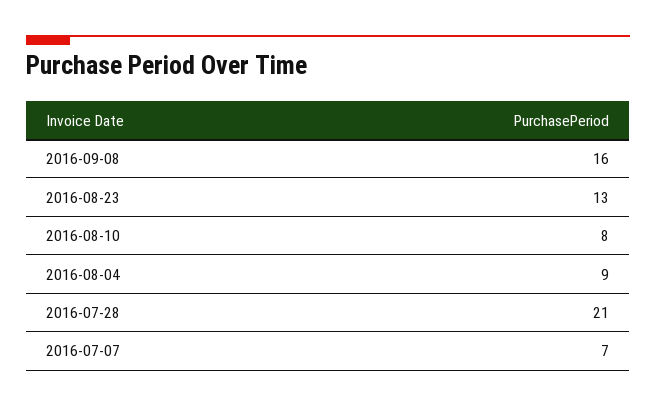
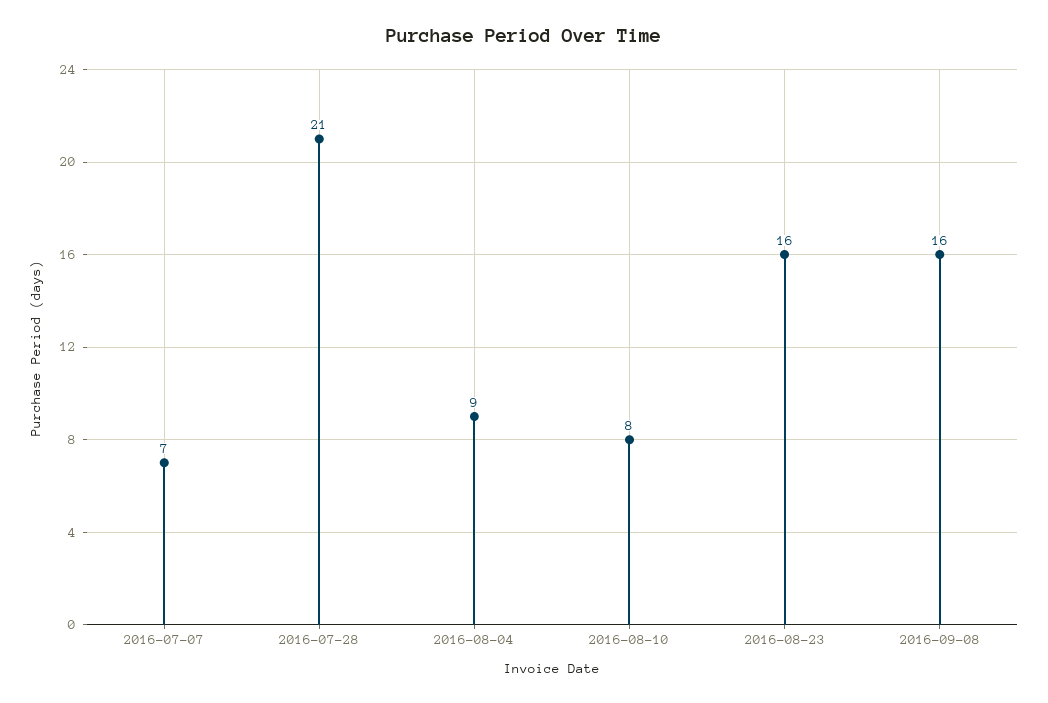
2016-08-23: 13 -> 16

